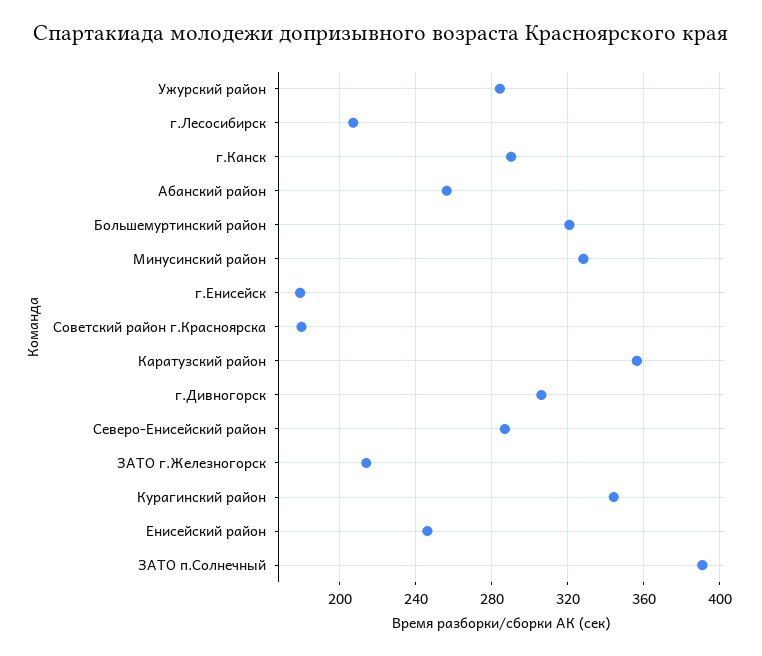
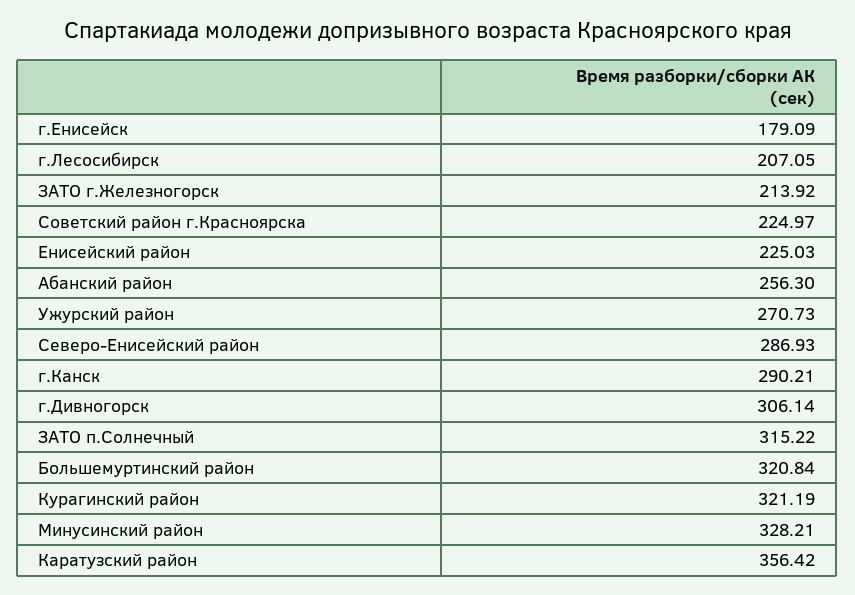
Ужурский район: 285 -> 270.73
Советский район г.Красноярска: 180 -> 224.97
Курагинский район: 345 -> 321.19
Енисейский район: 245 -> 225.03
ЗАТО п.Солнечный: 390 -> 315.22

